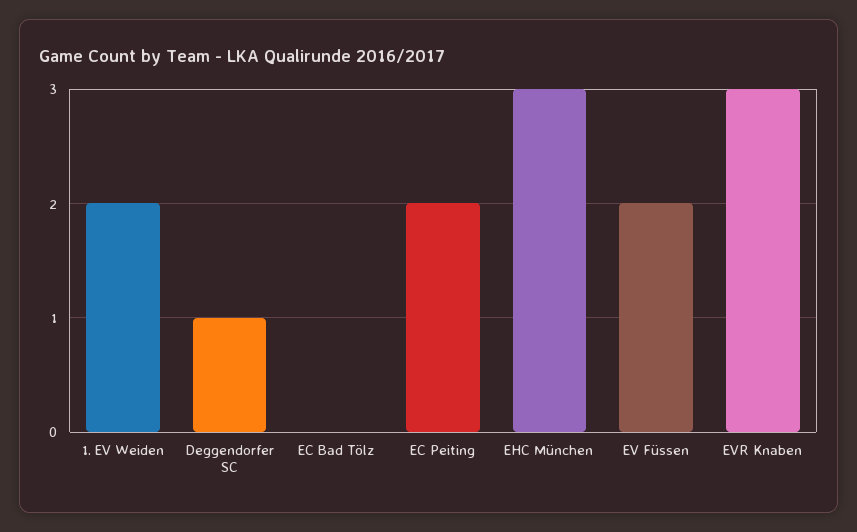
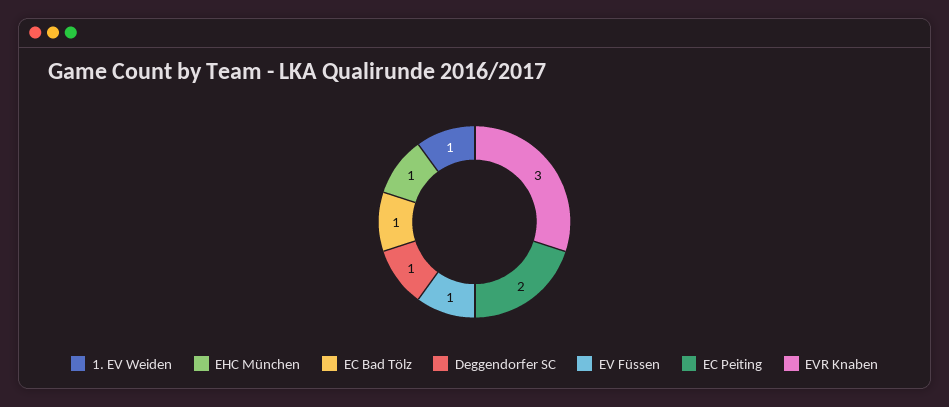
1. EV Weiden: 2 -> 1
EC Bad Tölz: 0 -> 1
EHC München: 3 -> 1
EV Füssen: 2 -> 1

